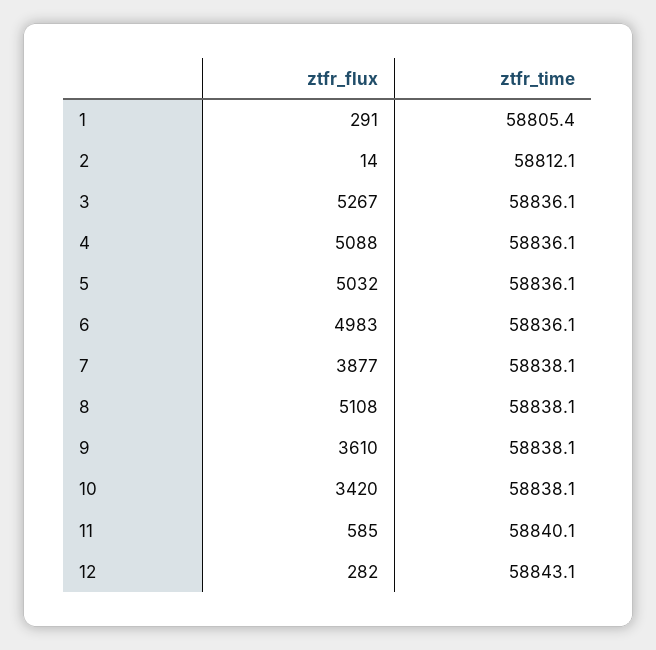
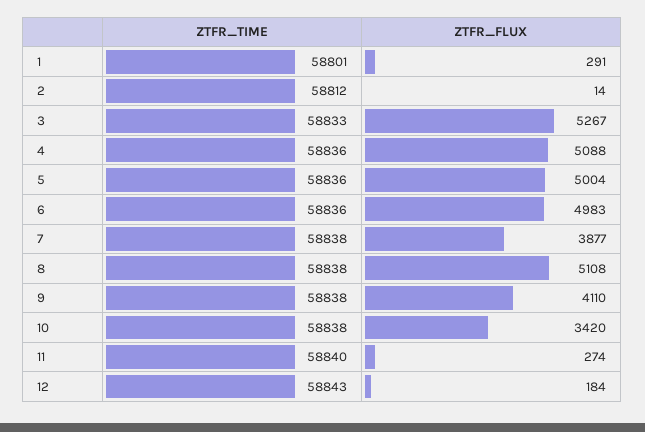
ztfr_time, 1: 58805.4 -> 58801
ztfr_time, 3: 58836.1 -> 58833
ztfr_flux, 5: 5032 -> 5004
ztfr_flux, 9: 3610 -> 4110
ztfr_flux, 11: 585 -> 274
ztfr_flux, 12: 282 -> 184

